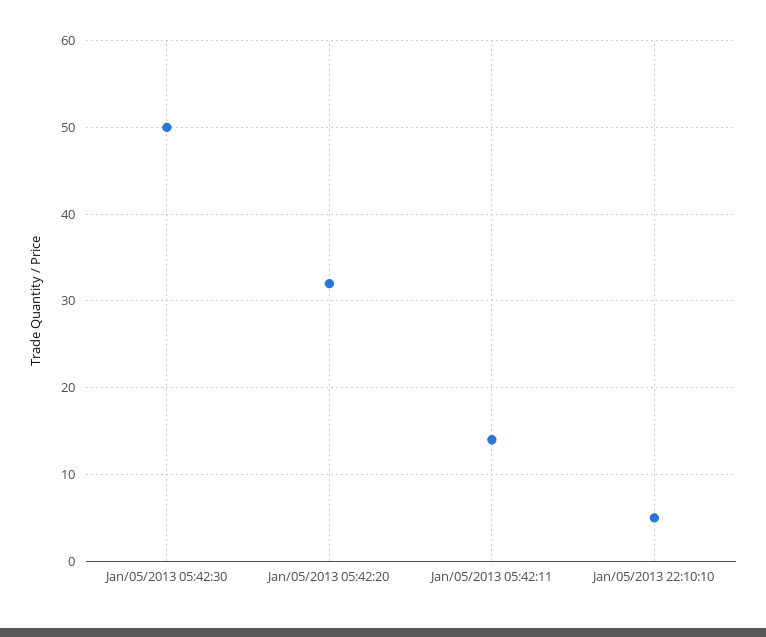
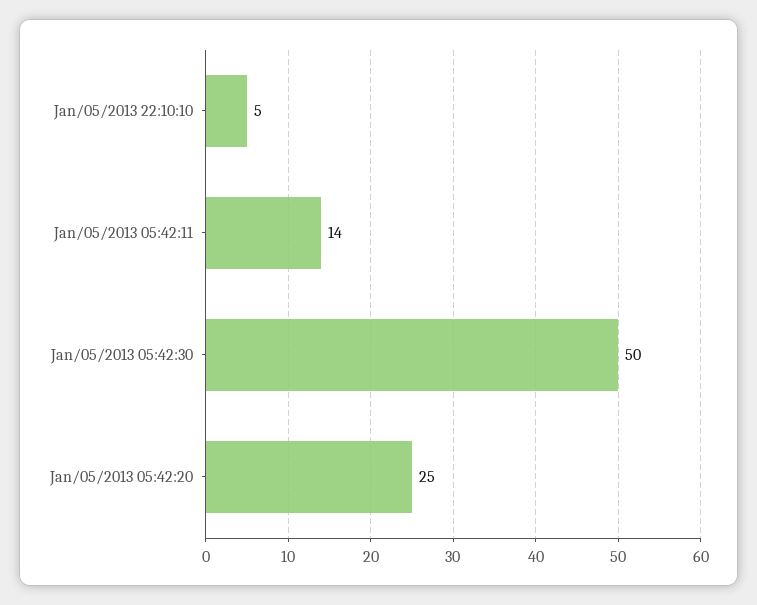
Jan/05/2013 05:42:20: 32 -> 25

